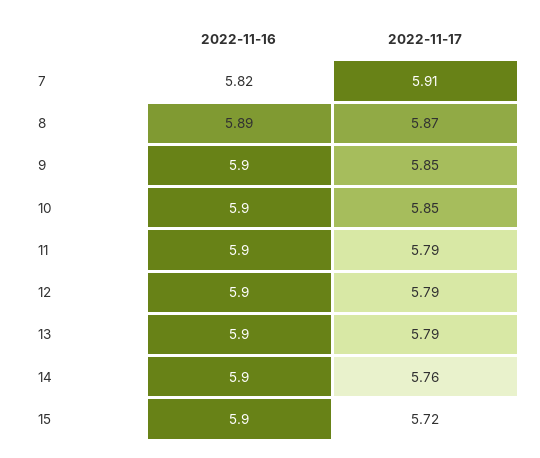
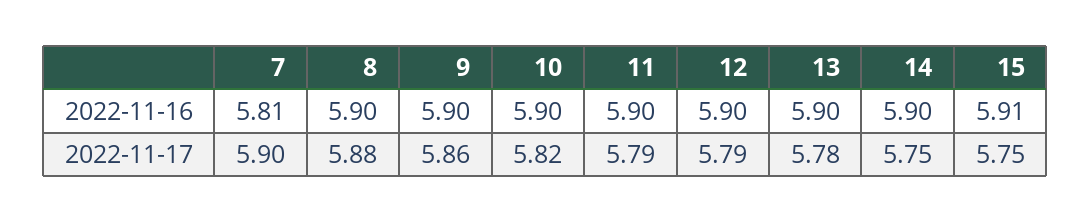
2022-11-16, 7: 5.82 -> 5.81
2022-11-17, 7: 5.91 -> 5.9
2022-11-16, 8: 5.89 -> 5.9
2022-11-17, 8: 5.87 -> 5.88
2022-11-17, 9: 5.85 -> 5.86
2022-11-17, 10: 5.85 -> 5.82
2022-11-17, 13: 5.79 -> 5.78
2022-11-17, 14: 5.76 -> 5.75
2022-11-16, 15: 5.9 -> 5.91
2022-11-17, 15: 5.72 -> 5.75

